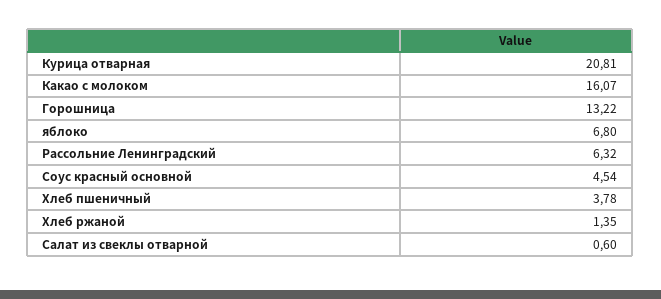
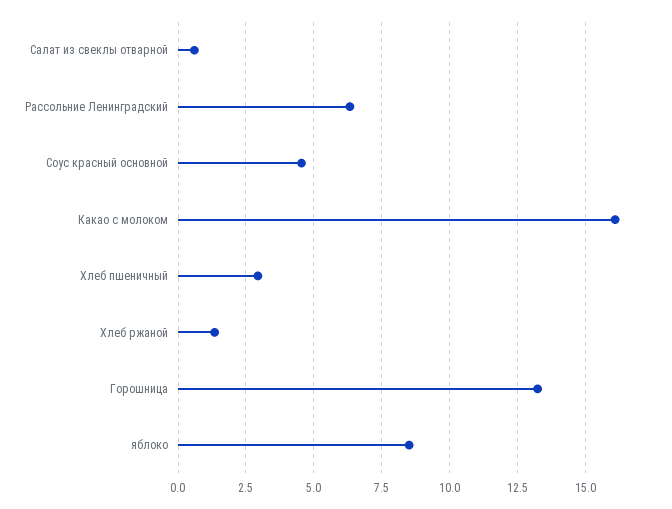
Курица отварная: 20.81 -> none
яблоко: 6.8 -> 8.5
Хлеб пшеничный: 3.78 -> 3

